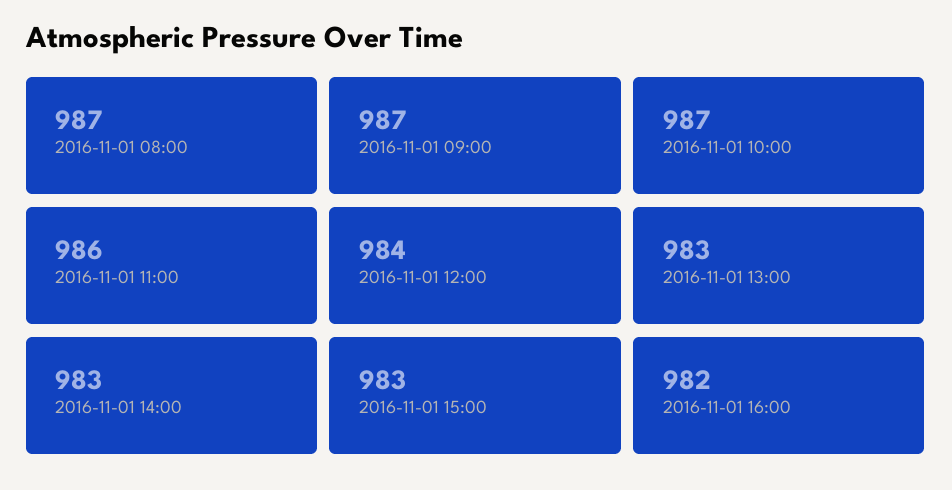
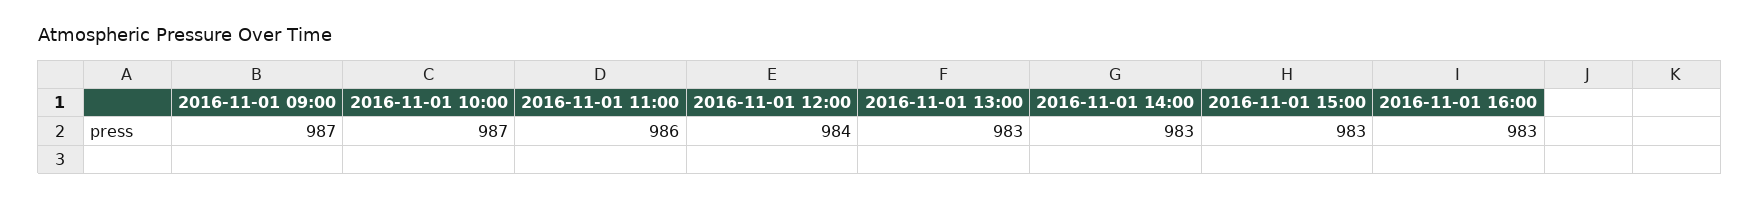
2016-11-01 08:00: 987 -> none
2016-11-01 16:00: 982 -> 983

